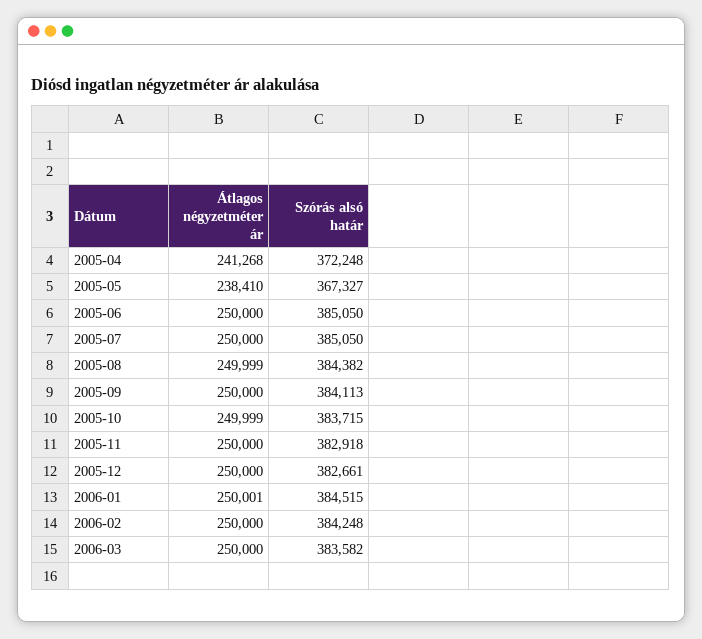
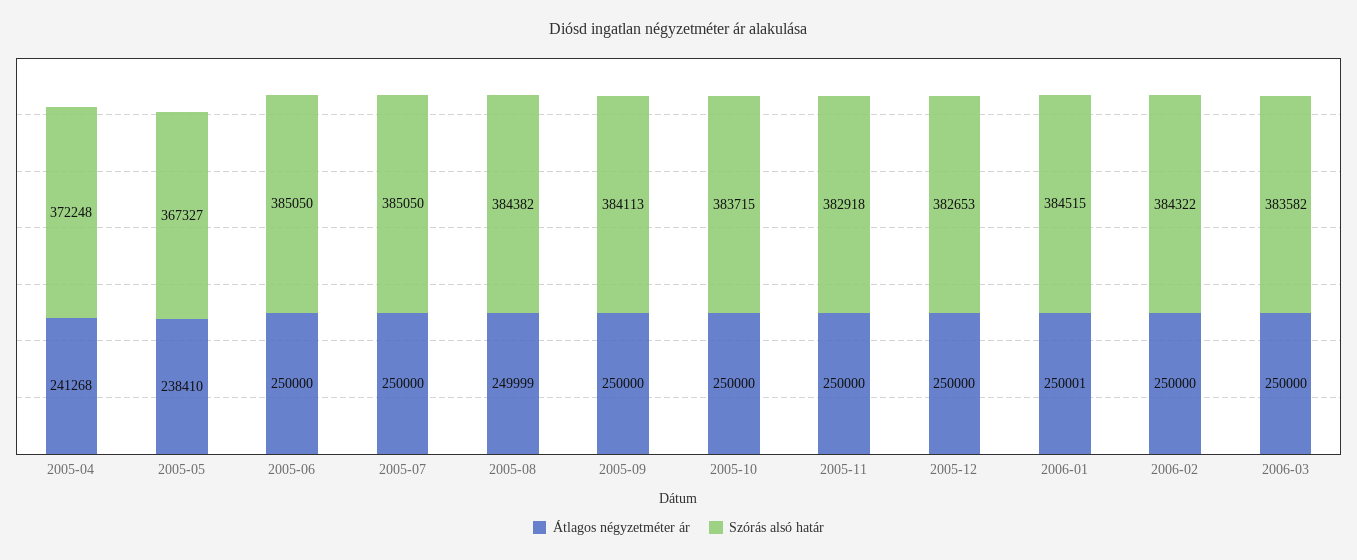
Átlagos négyzetméter ár, 2005-10: 249999 -> 250000
Szórás alsó határ, 2005-12: 382661 -> 382653
Szórás alsó határ, 2006-02: 384248 -> 384322

